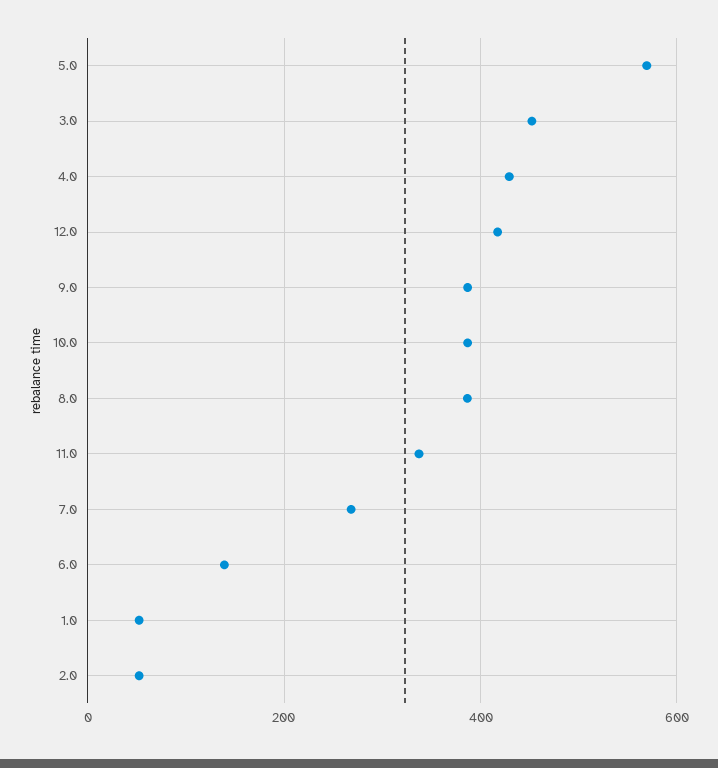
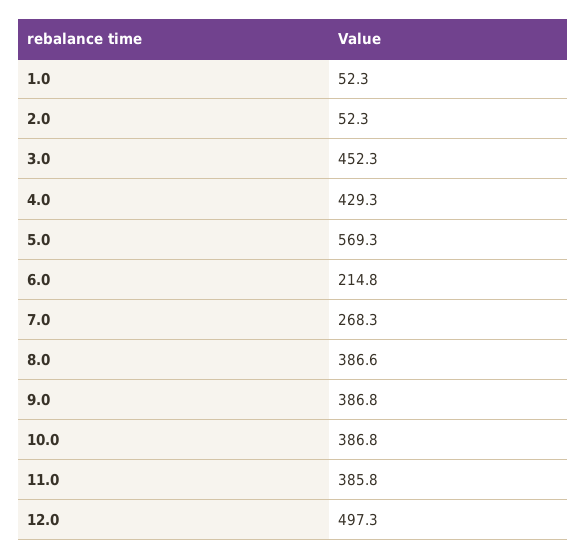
12.0: 420 -> 497.3
11.0: 340 -> 385.8
6.0: 140 -> 214.8

